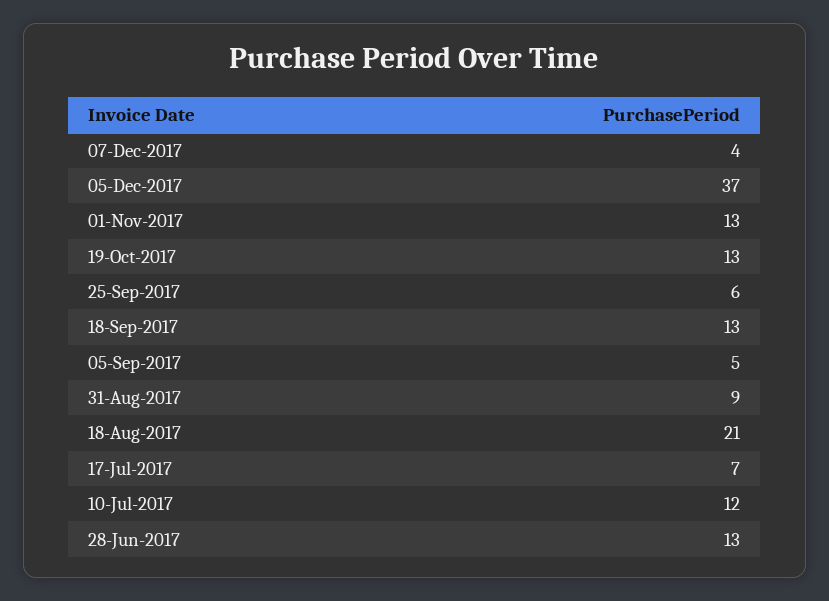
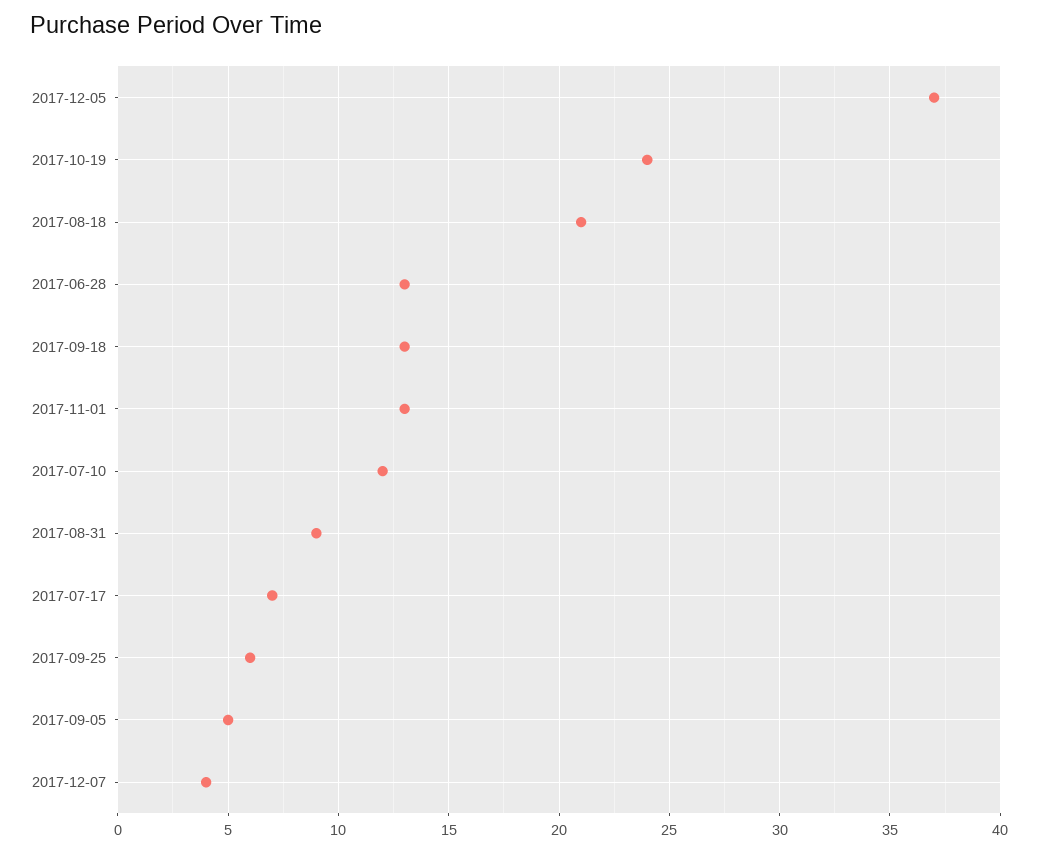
19-Oct-2017: 13 -> 24

